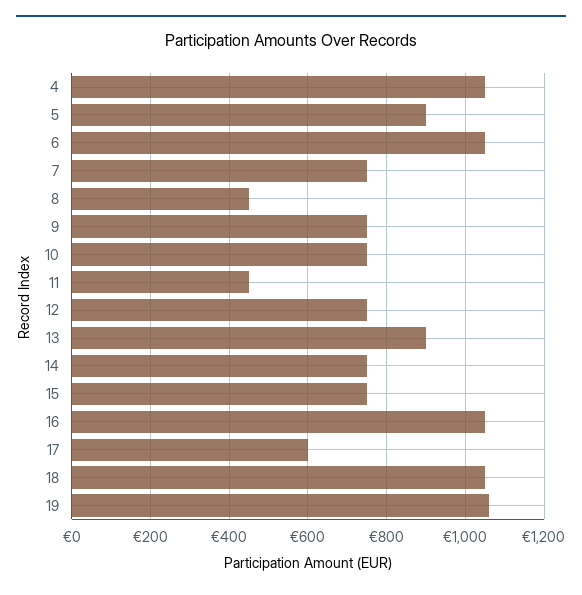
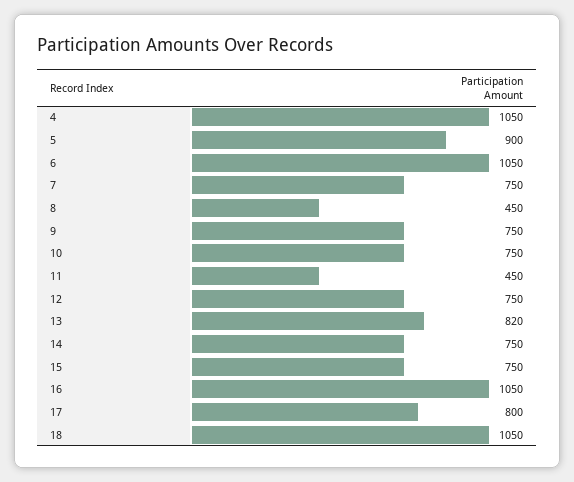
13: 900 -> 820
17: 600 -> 800
19: 1060 -> none

